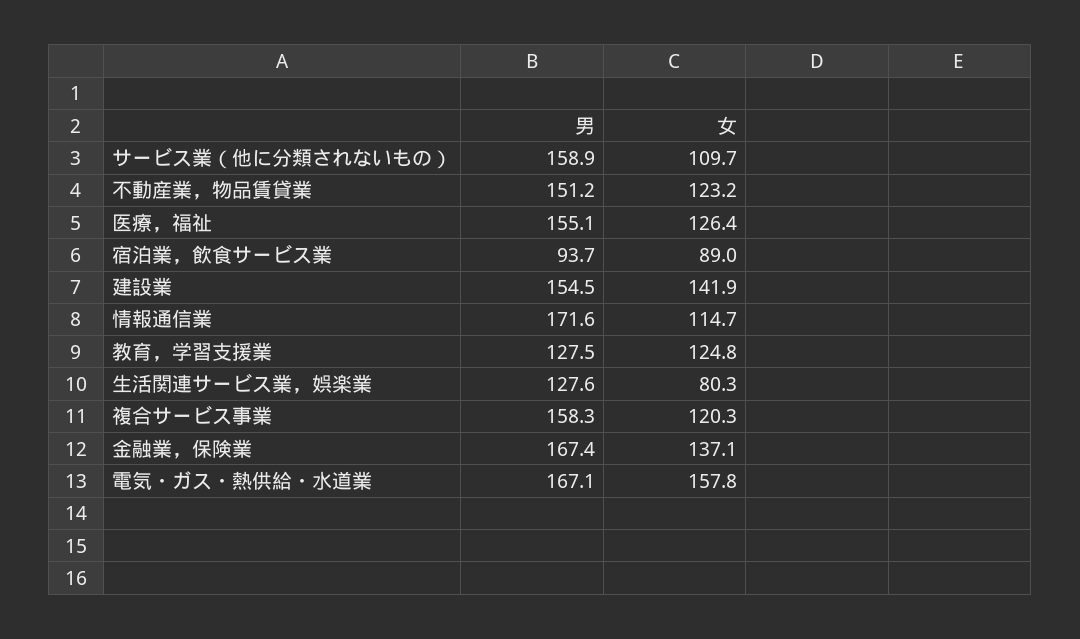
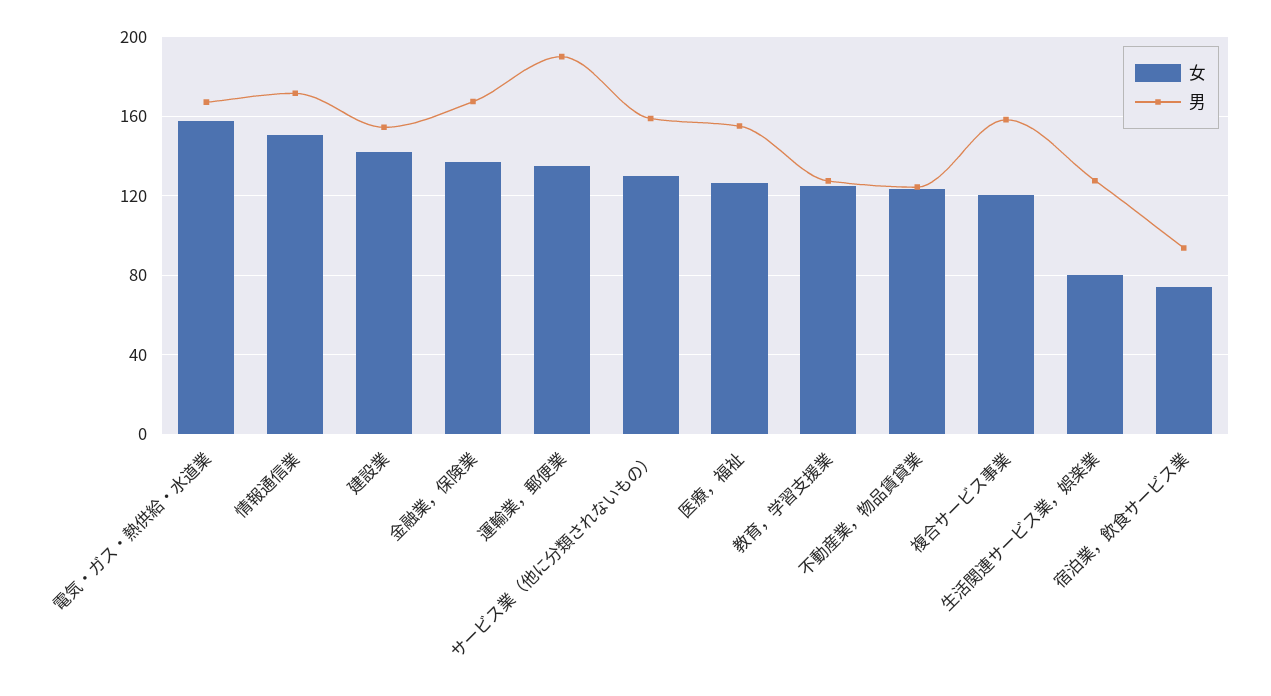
女, サービス業（他に分類されないもの）: 109.7 -> 130
男, 不動産業，物品賃貸業: 151.2 -> 125
女, 宿泊業，飲食サービス業: 89 -> 75
女, 情報通信業: 114.7 -> 150
女, 運輸業，郵便業: none -> 135
男, 運輸業，郵便業: none -> 190

